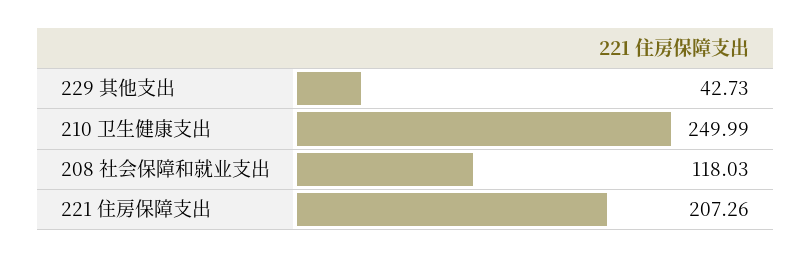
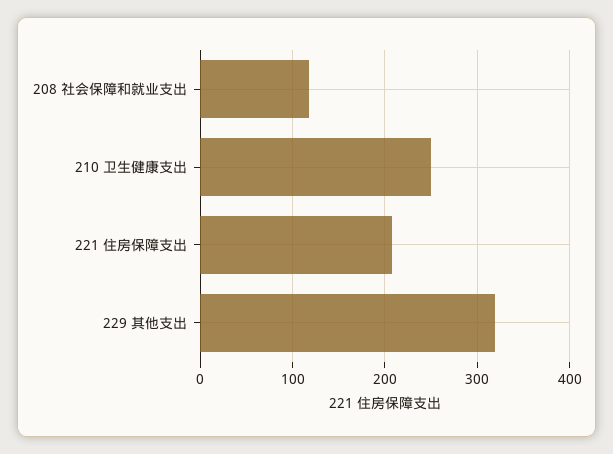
229 其他支出: 42.73 -> 320

